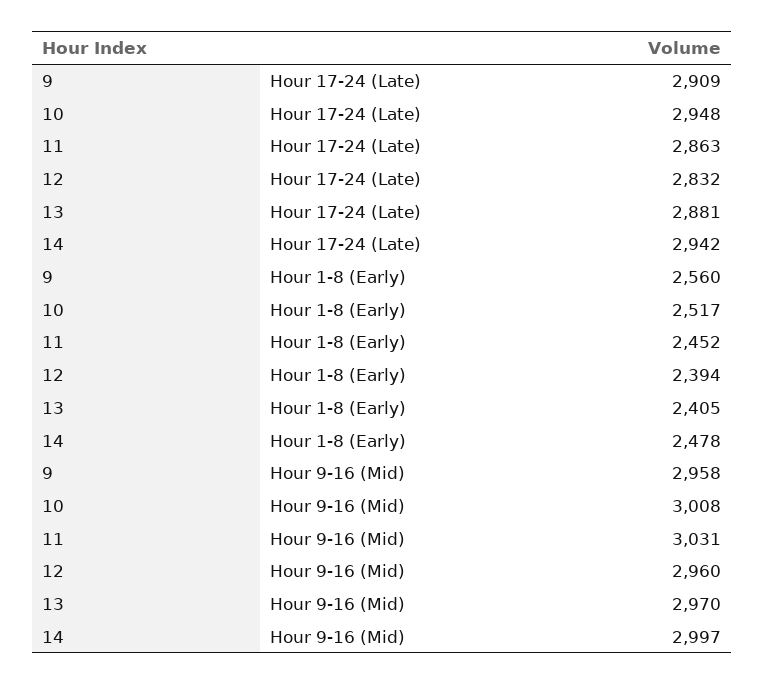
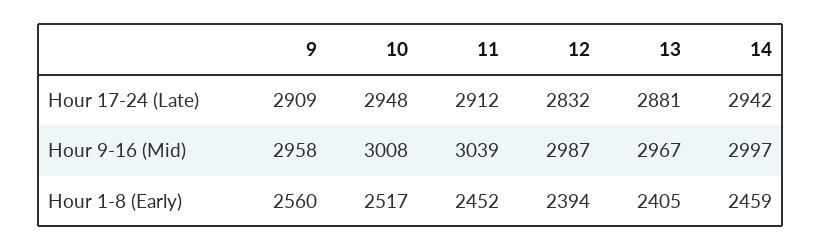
11, Hour 17-24 (Late): 2863 -> 2912
14, Hour 1-8 (Early): 2478 -> 2459
11, Hour 9-16 (Mid): 3031 -> 3039
12, Hour 9-16 (Mid): 2960 -> 2987
13, Hour 9-16 (Mid): 2970 -> 2967

